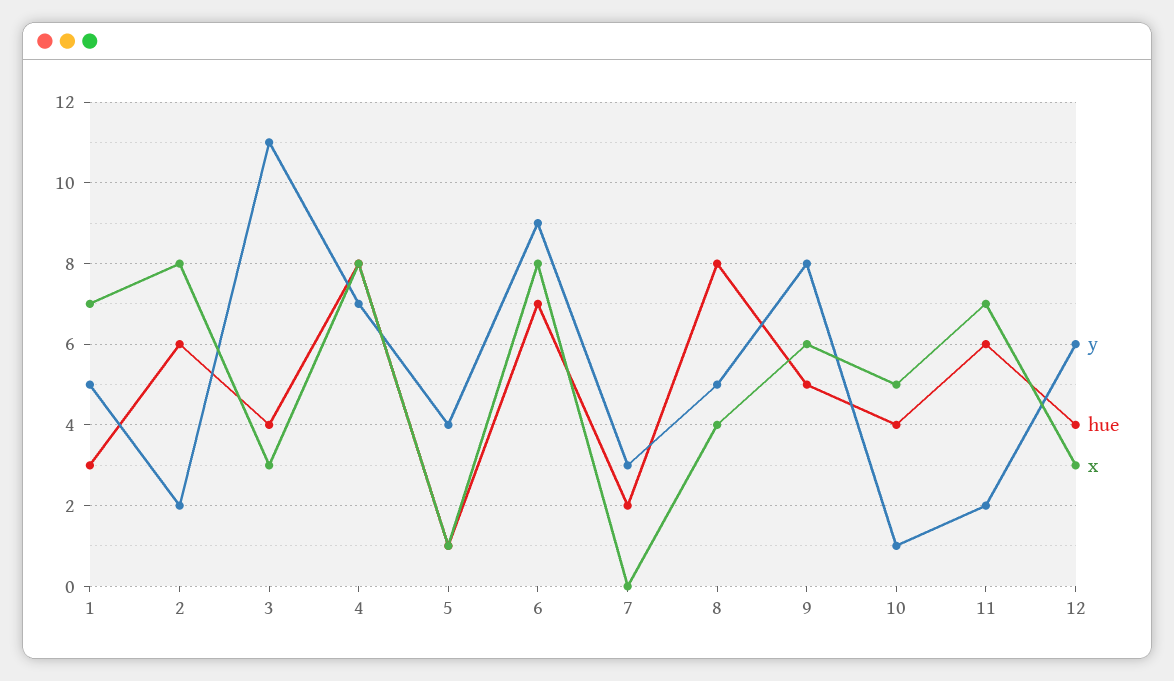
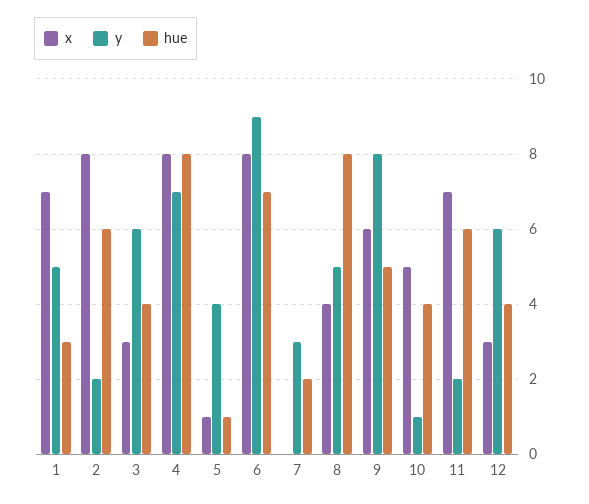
y, 3: 11 -> 6

